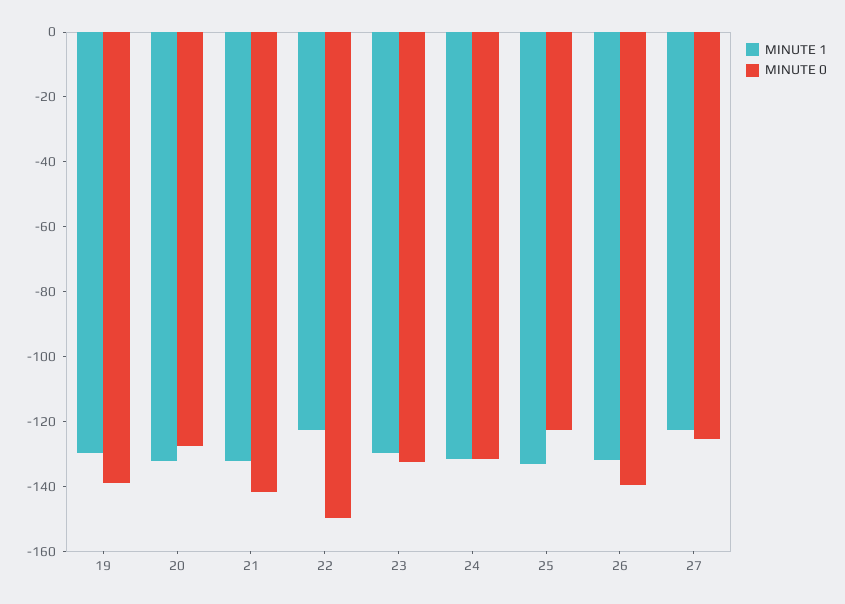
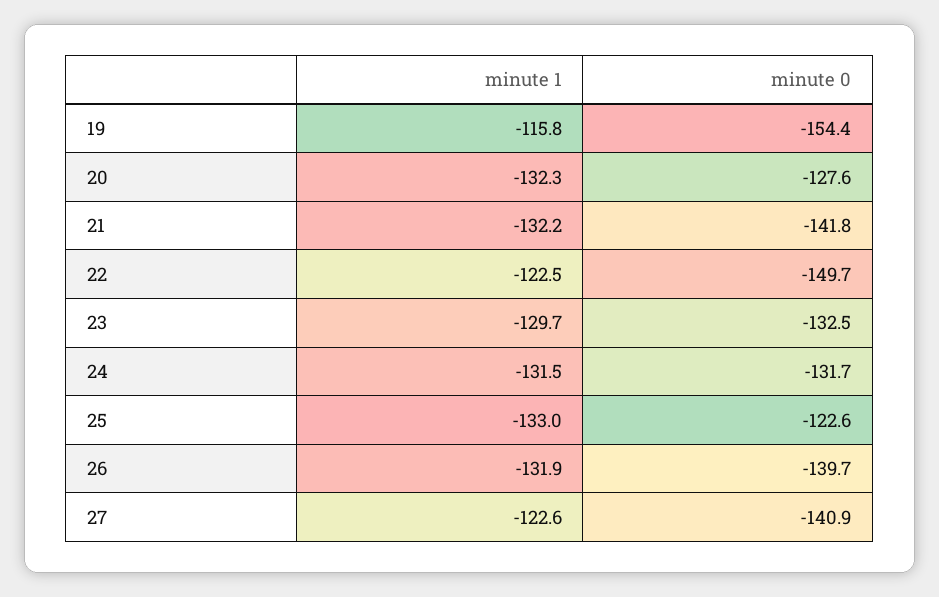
MINUTE 1, 19: -130 -> -115.8
MINUTE 0, 19: -140 -> -154.4
MINUTE 0, 27: -125 -> -140.9

